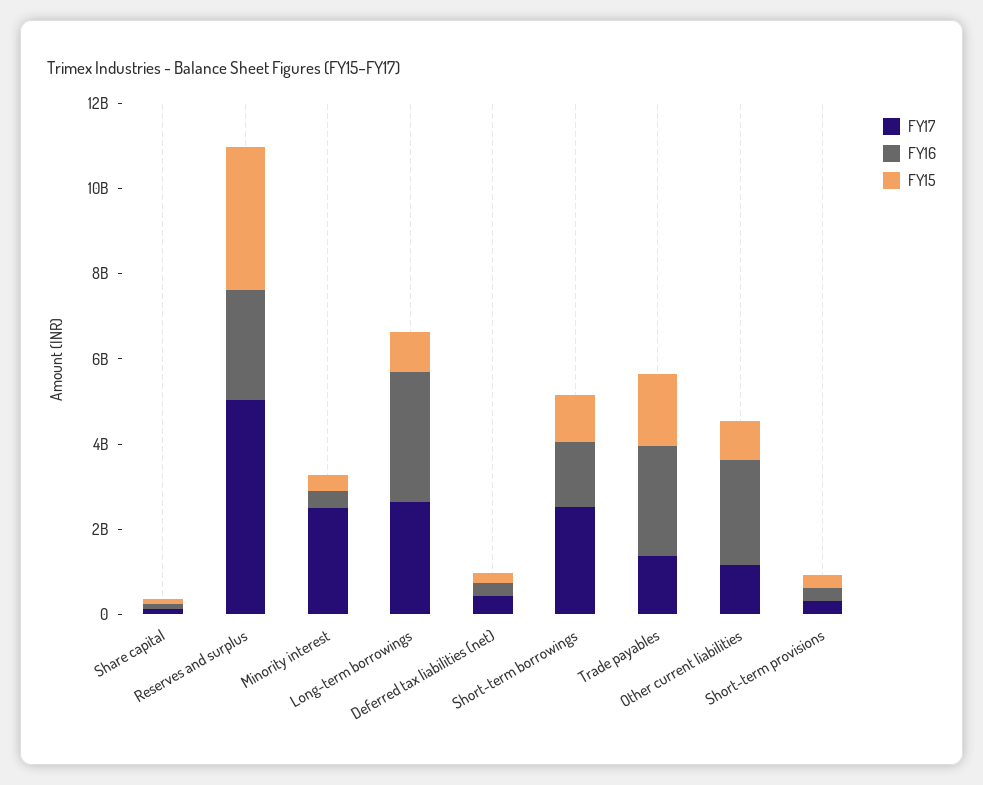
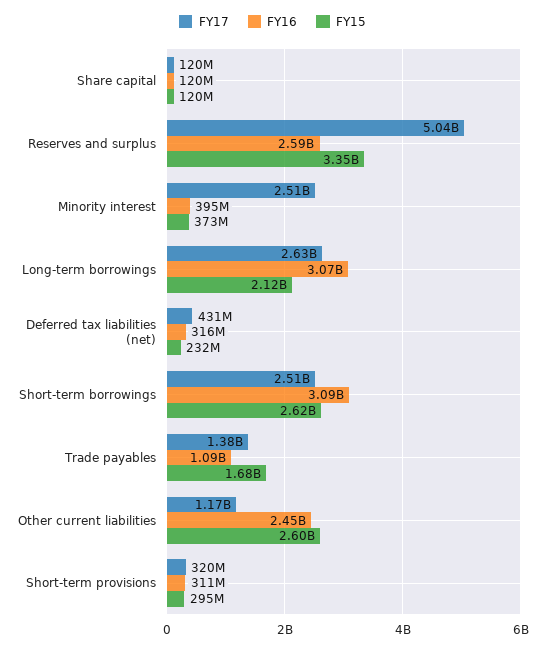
FY15, Long-term borrowings: 1000000000 -> 2120000000
FY16, Short-term borrowings: 1500000000 -> 3090000000
FY15, Short-term borrowings: 1000000000 -> 2620000000
FY16, Trade payables: 2500000000 -> 1090000000
FY15, Other current liabilities: 1000000000 -> 2600000000

